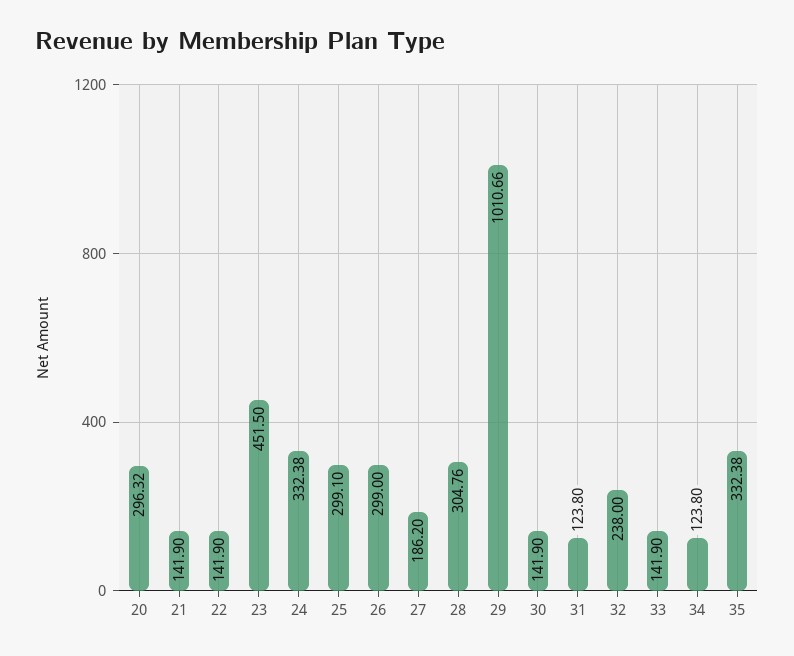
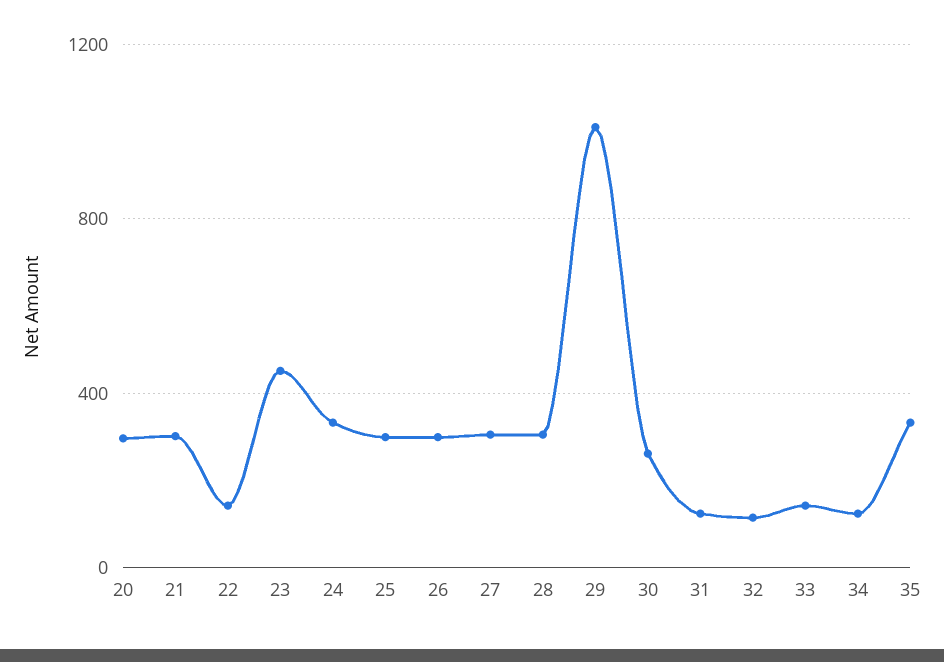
21: 141.9 -> 300
27: 186.2 -> 300
30: 141.9 -> 250
32: 238 -> 100

